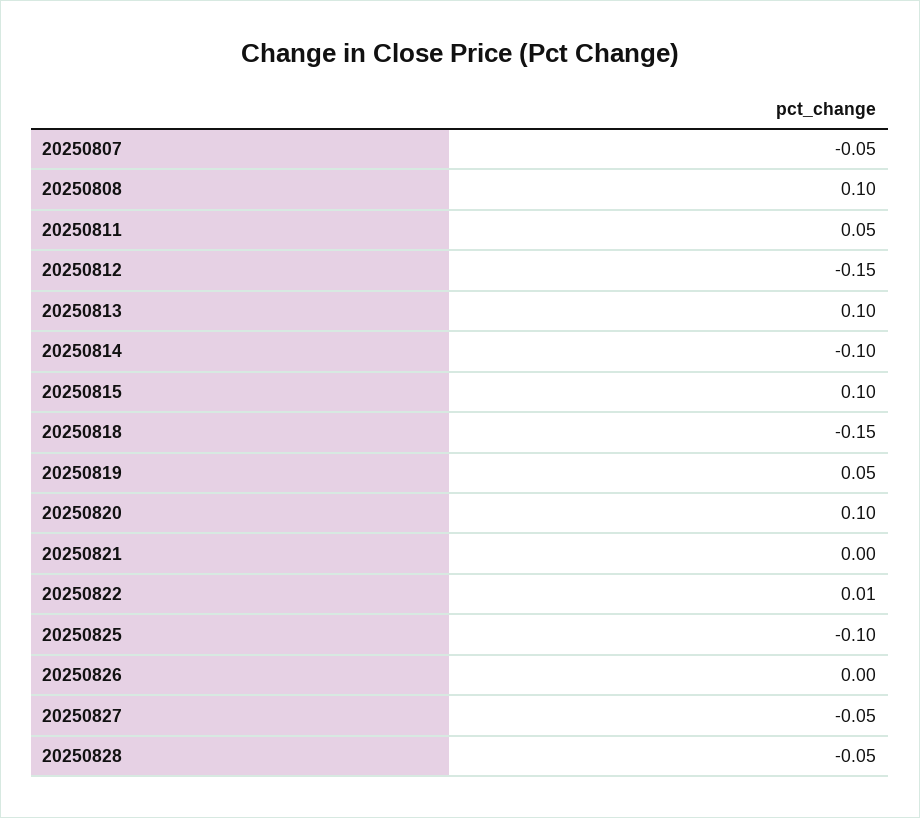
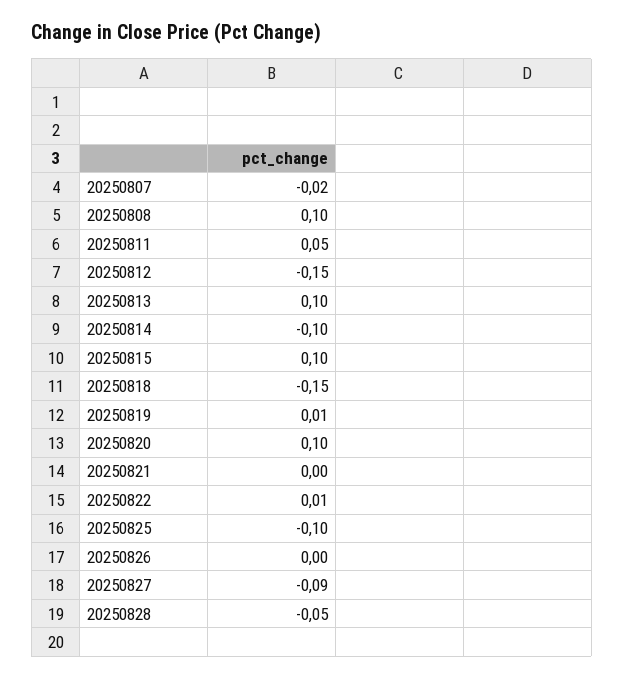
20250807: -0.05 -> -0.02
20250819: 0.05 -> 0.01
20250827: -0.05 -> -0.09

